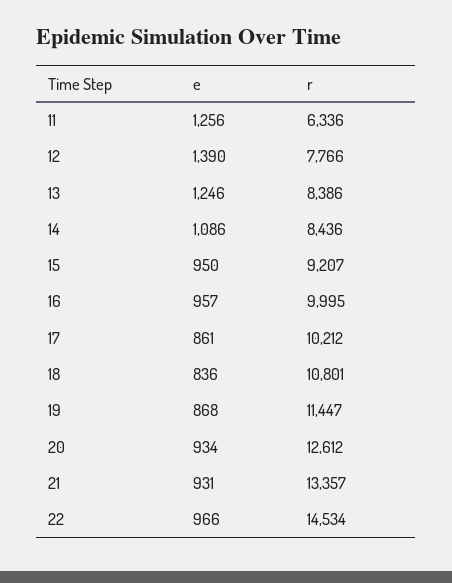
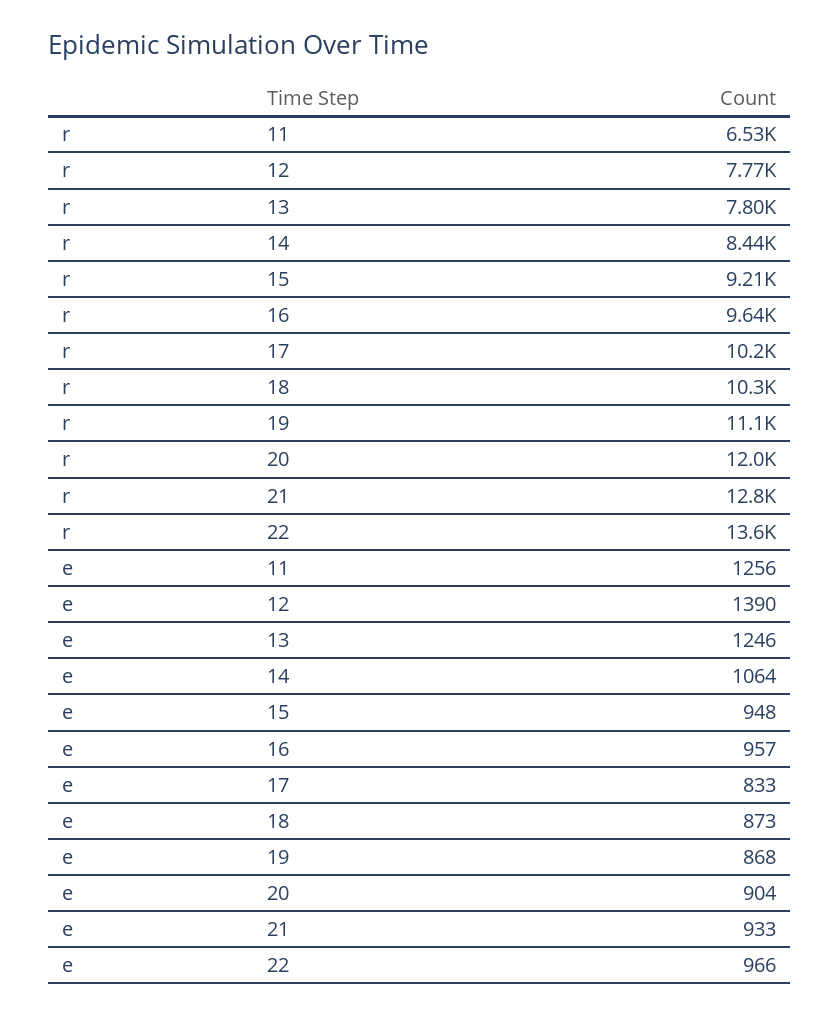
r, 11: 6336 -> 6530
r, 13: 8386 -> 7800
e, 14: 1086 -> 1064
e, 15: 950 -> 948
r, 16: 9995 -> 9640
e, 17: 861 -> 833
e, 18: 836 -> 873
r, 18: 10801 -> 10300
r, 19: 11447 -> 11100
e, 20: 934 -> 904
r, 20: 12612 -> 12000
e, 21: 931 -> 933
r, 21: 13357 -> 12800
r, 22: 14534 -> 13600

